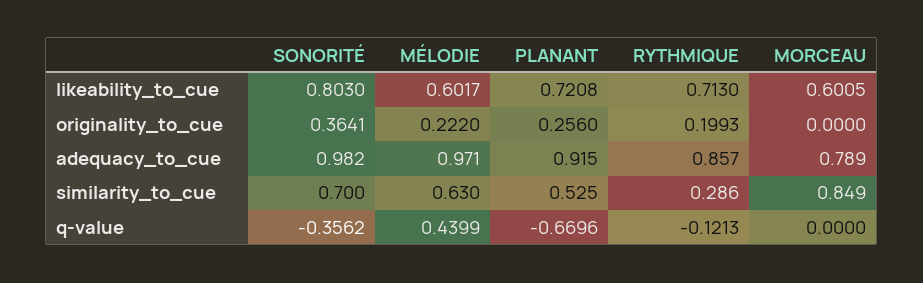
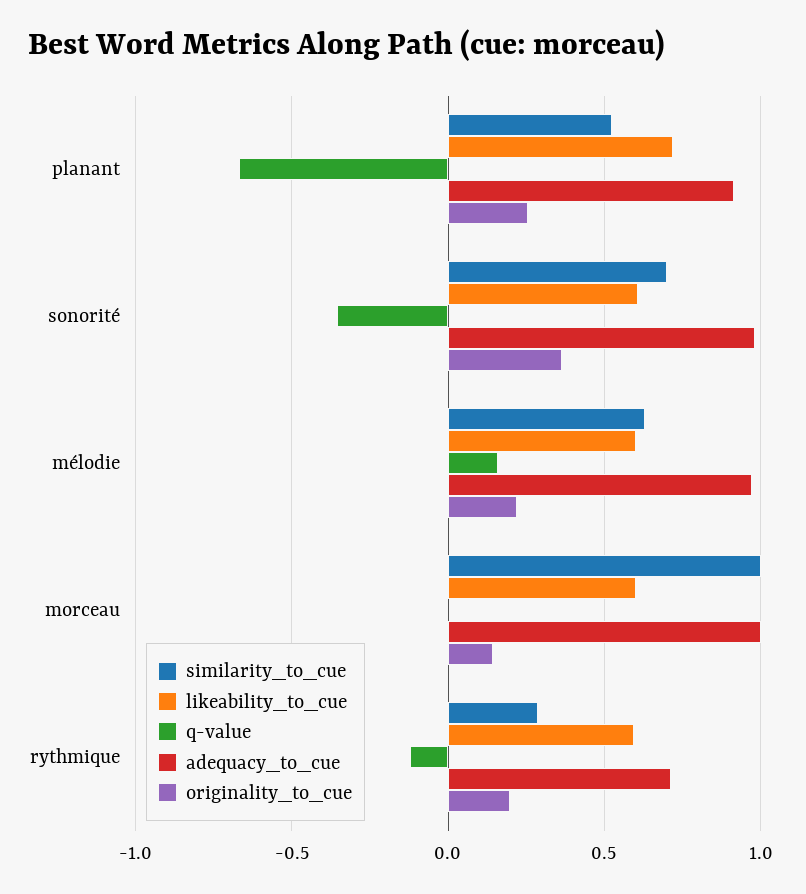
likeability_to_cue, SONORITÉ: 0.803 -> 0.6
likeability_to_cue, RYTHMIQUE: 0.713 -> 0.6
originality_to_cue, MORCEAU: 0 -> 0.15
adequacy_to_cue, RYTHMIQUE: 0.857 -> 0.7
adequacy_to_cue, MORCEAU: 0.789 -> 1
similarity_to_cue, MORCEAU: 0.849 -> 1
q-value, MÉLODIE: 0.4399 -> 0.15

